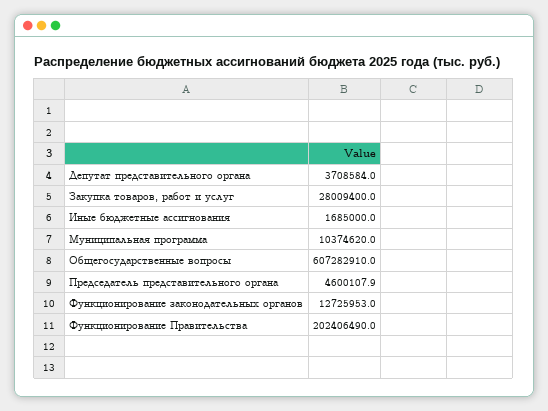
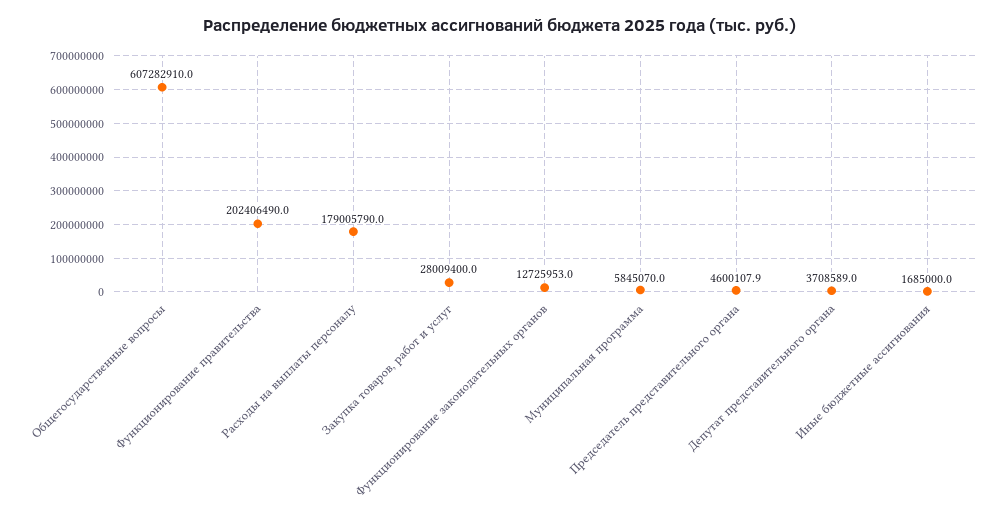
Депутат представительного органа: 3708584 -> 3708589
Муниципальная программа: 10374620 -> 5845070
Расходы на выплаты персоналу: none -> 179005790

